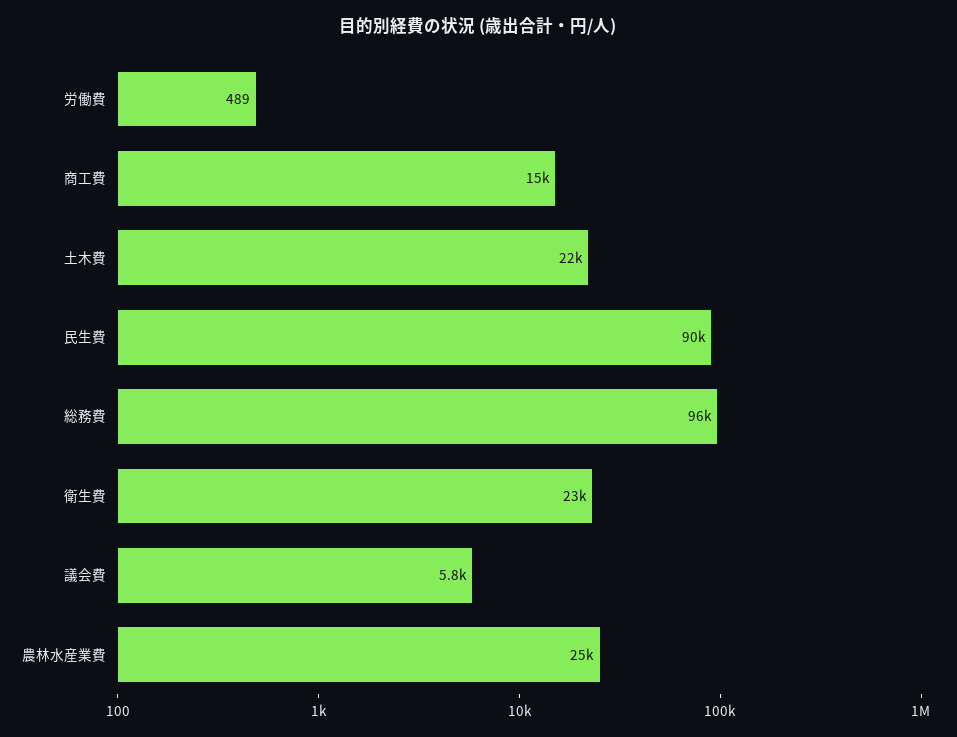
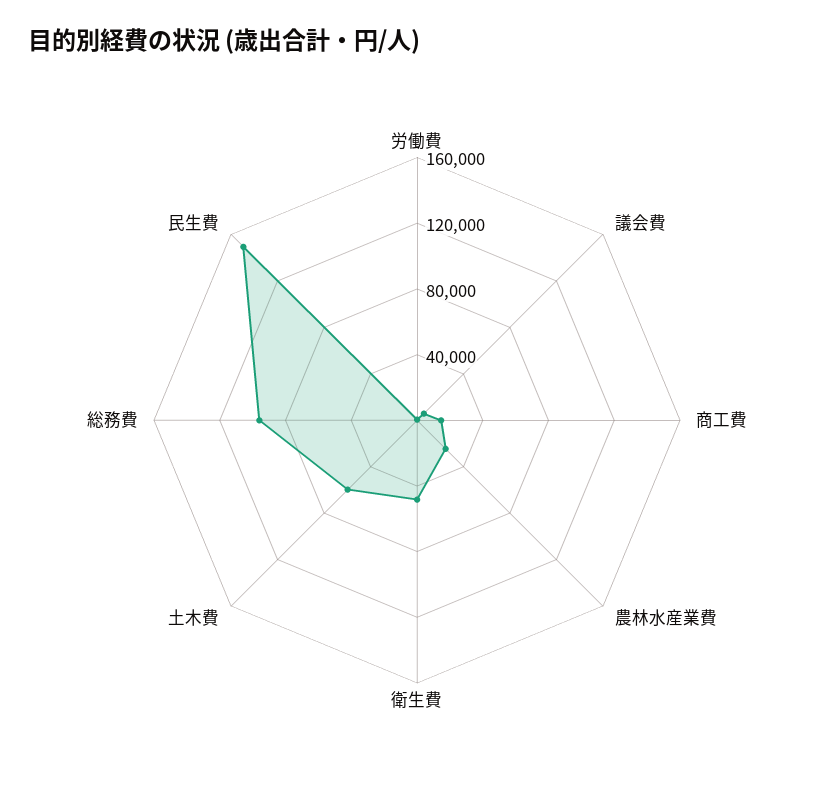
土木費: 22000 -> 60000
民生費: 90000 -> 150000
衛生費: 23000 -> 50000

